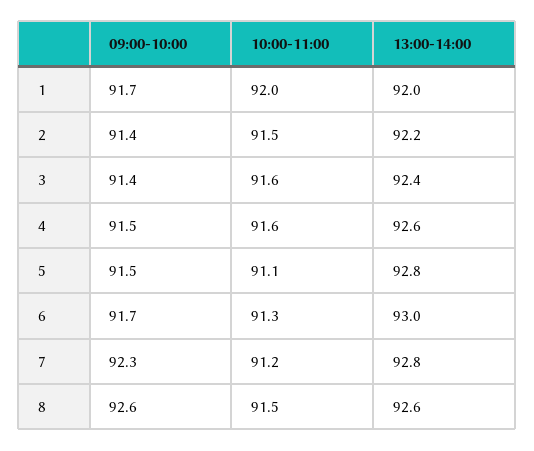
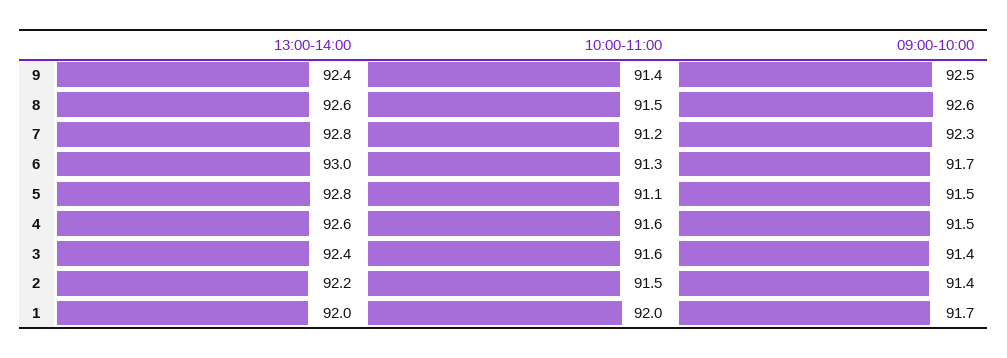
13:00-14:00, 9: none -> 92.4
10:00-11:00, 9: none -> 91.4
09:00-10:00, 9: none -> 92.5

